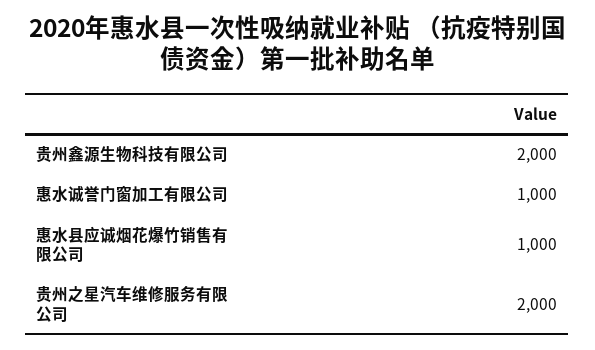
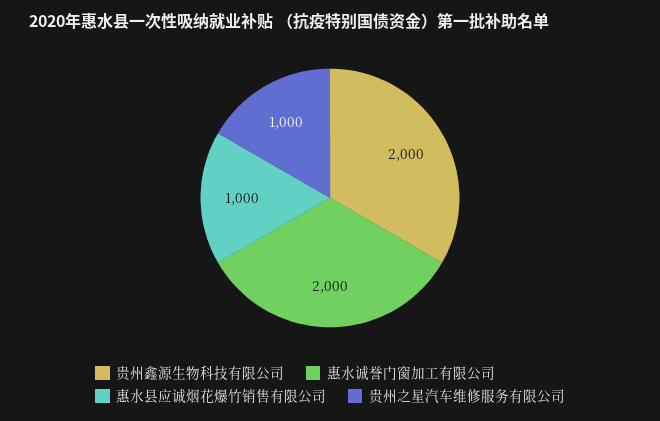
惠水诚誉门窗加工有限公司: 1000 -> 2000
贵州之星汽车维修服务有限公司: 2000 -> 1000

